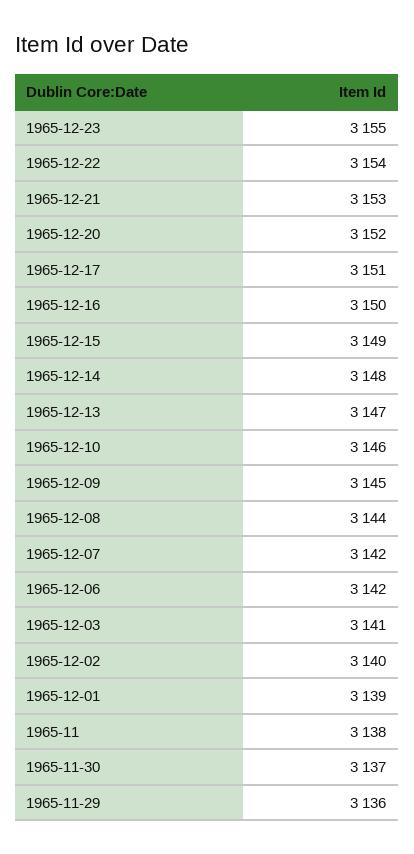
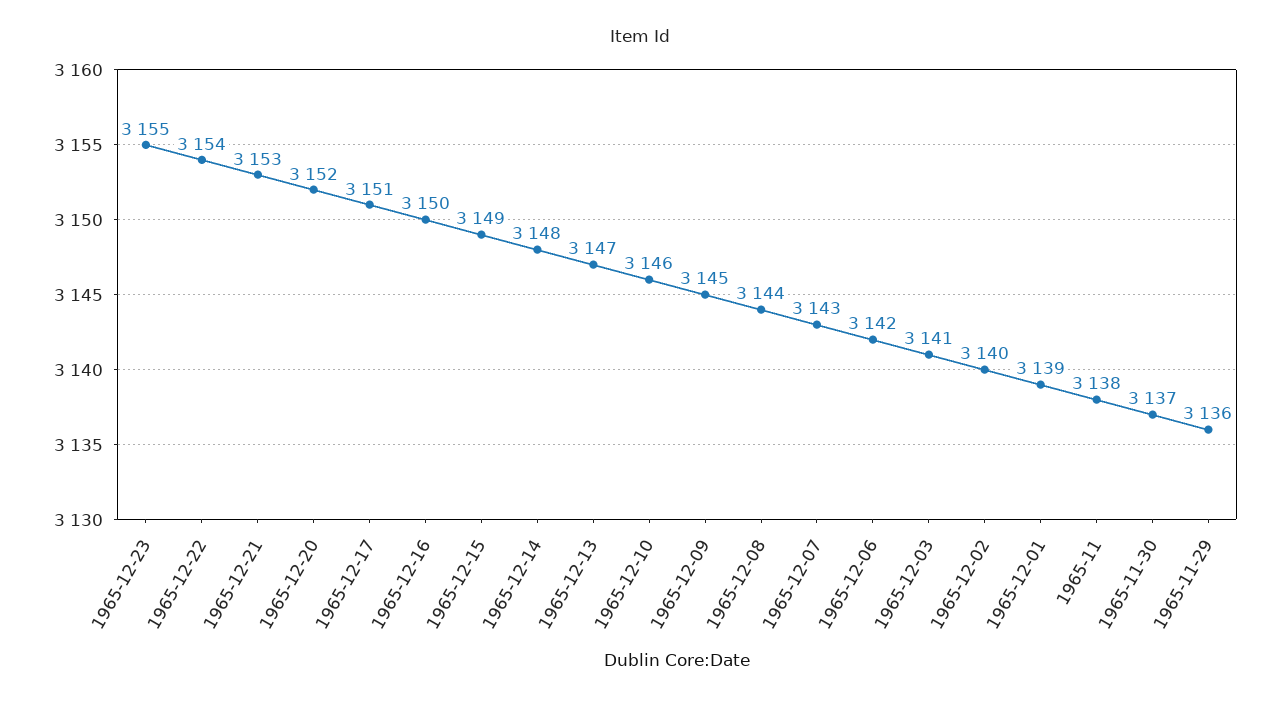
1965-12-07: 3142 -> 3143

